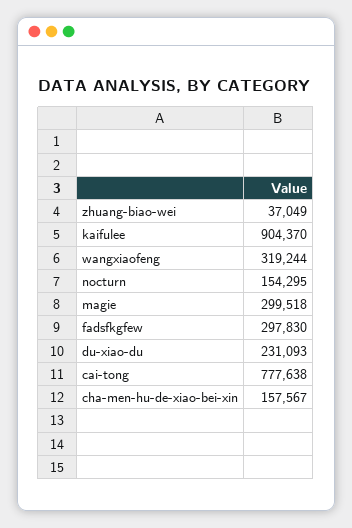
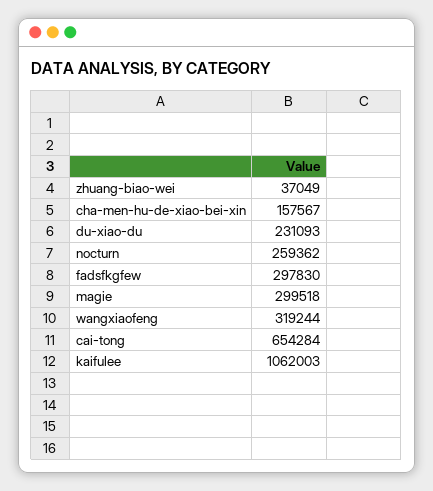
kaifulee: 904370 -> 1062003
nocturn: 154295 -> 259362
cai-tong: 777638 -> 654284

